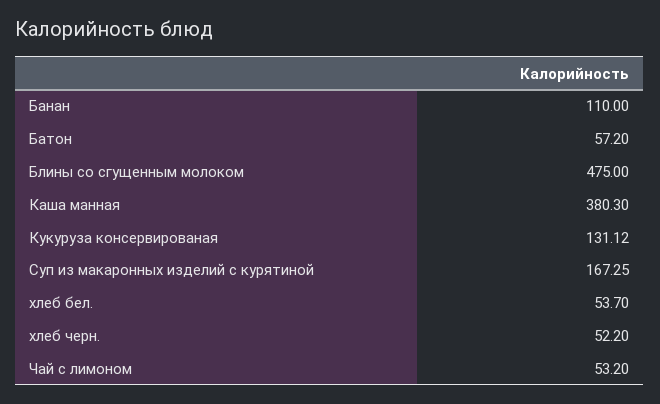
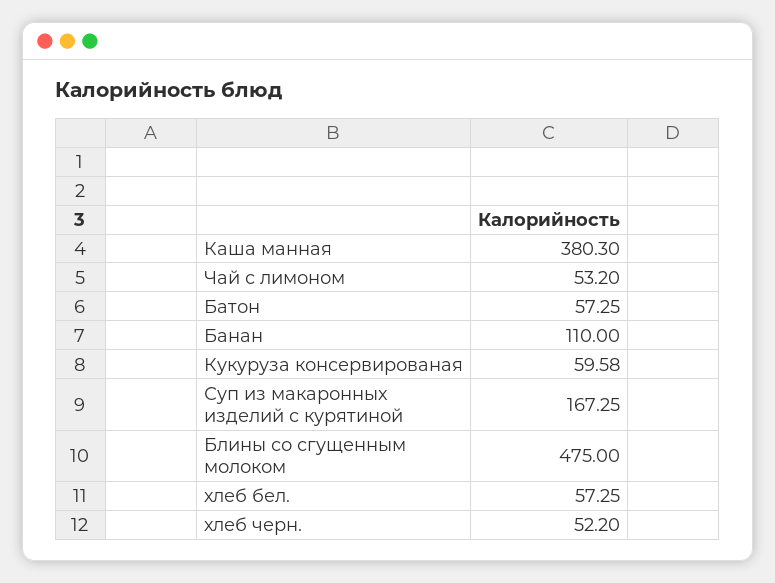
Батон: 57.2 -> 57.25
Кукуруза консервированая: 131.12 -> 59.58
хлеб бел.: 53.7 -> 57.25

